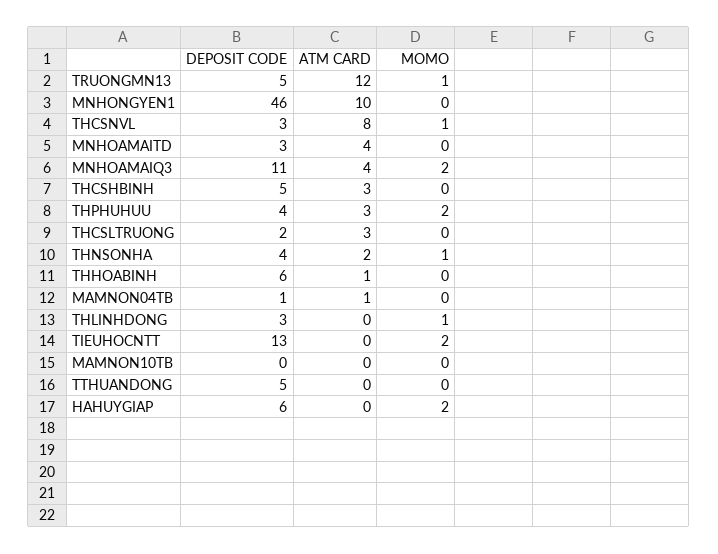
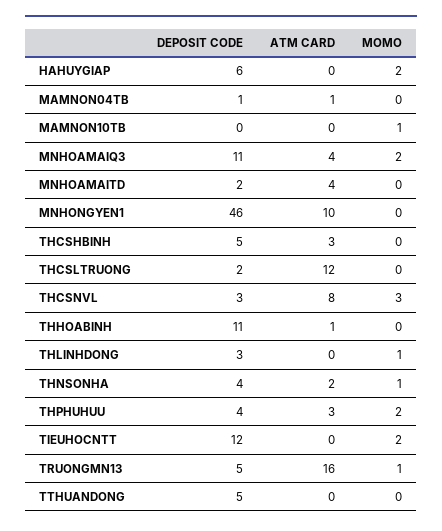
ATM CARD, TRUONGMN13: 12 -> 16
MOMO, THCSNVL: 1 -> 3
DEPOSIT CODE, MNHOAMAITD: 3 -> 2
ATM CARD, THCSLTRUONG: 3 -> 12
DEPOSIT CODE, THHOABINH: 6 -> 11
DEPOSIT CODE, TIEUHOCNTT: 13 -> 12
MOMO, MAMNON10TB: 0 -> 1

